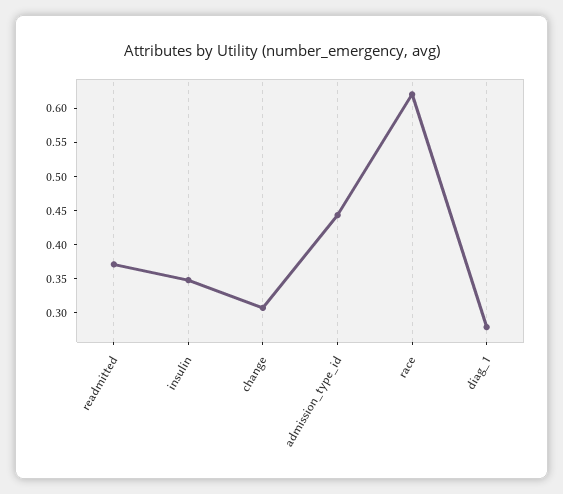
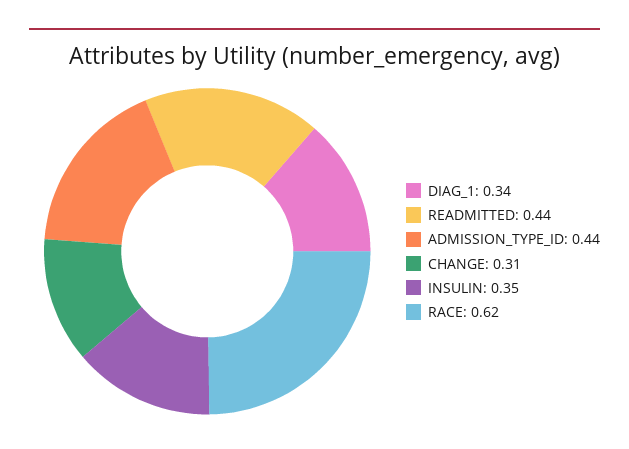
readmitted: 0.375 -> 0.44
diag_1: 0.275 -> 0.34

